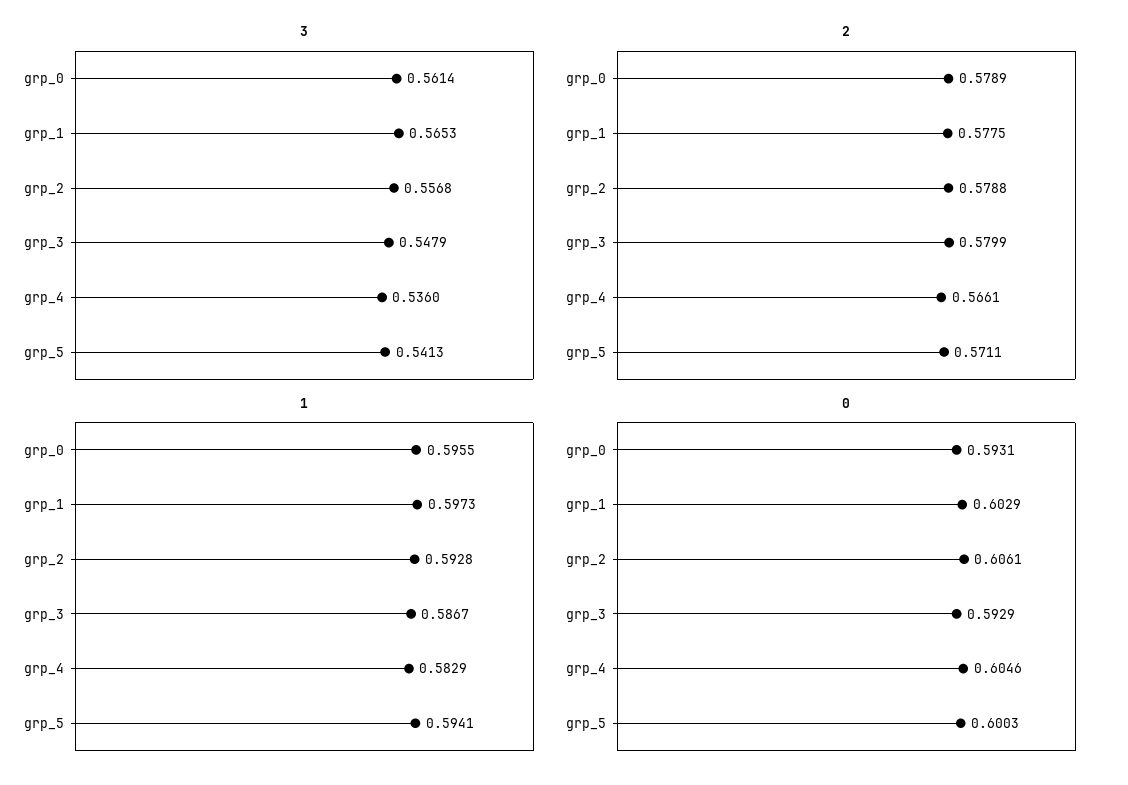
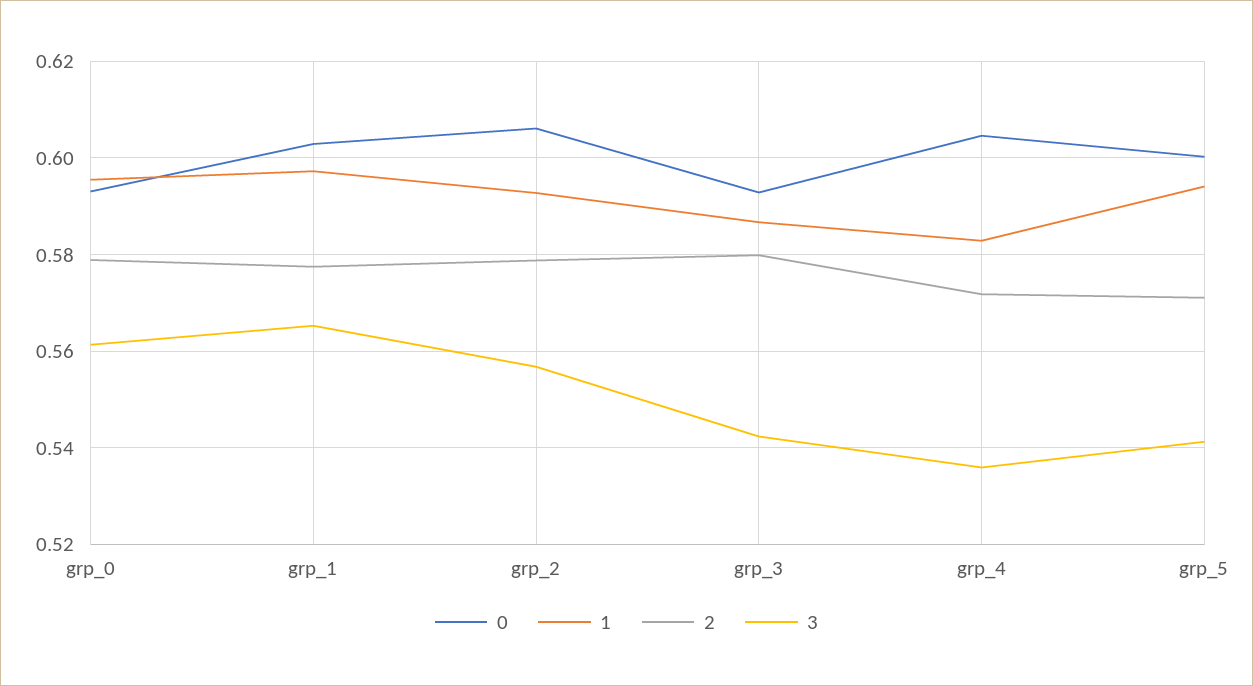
3, grp_3: 0.5479 -> 0.542
2, grp_4: 0.5661 -> 0.572

